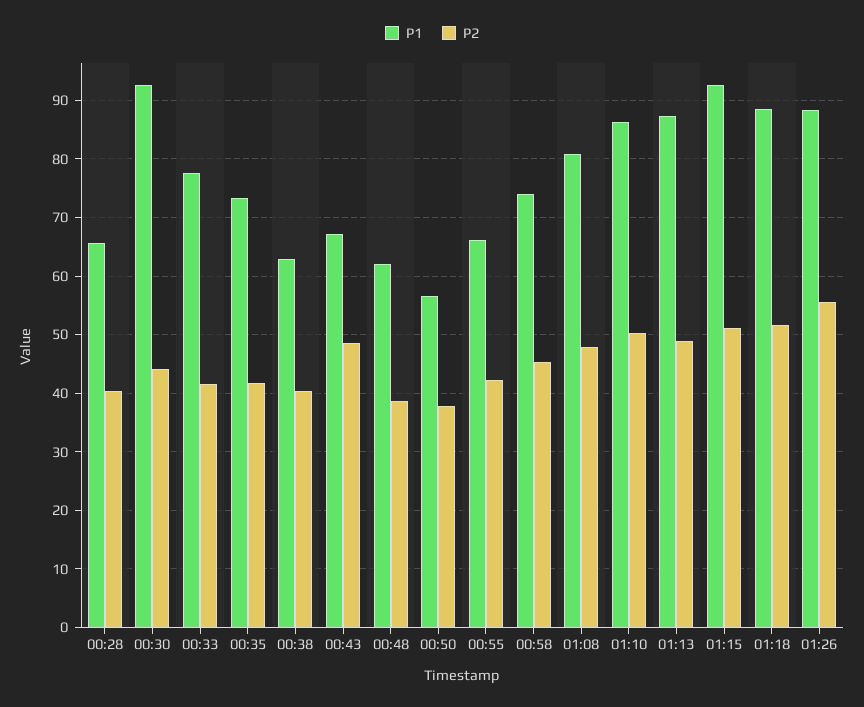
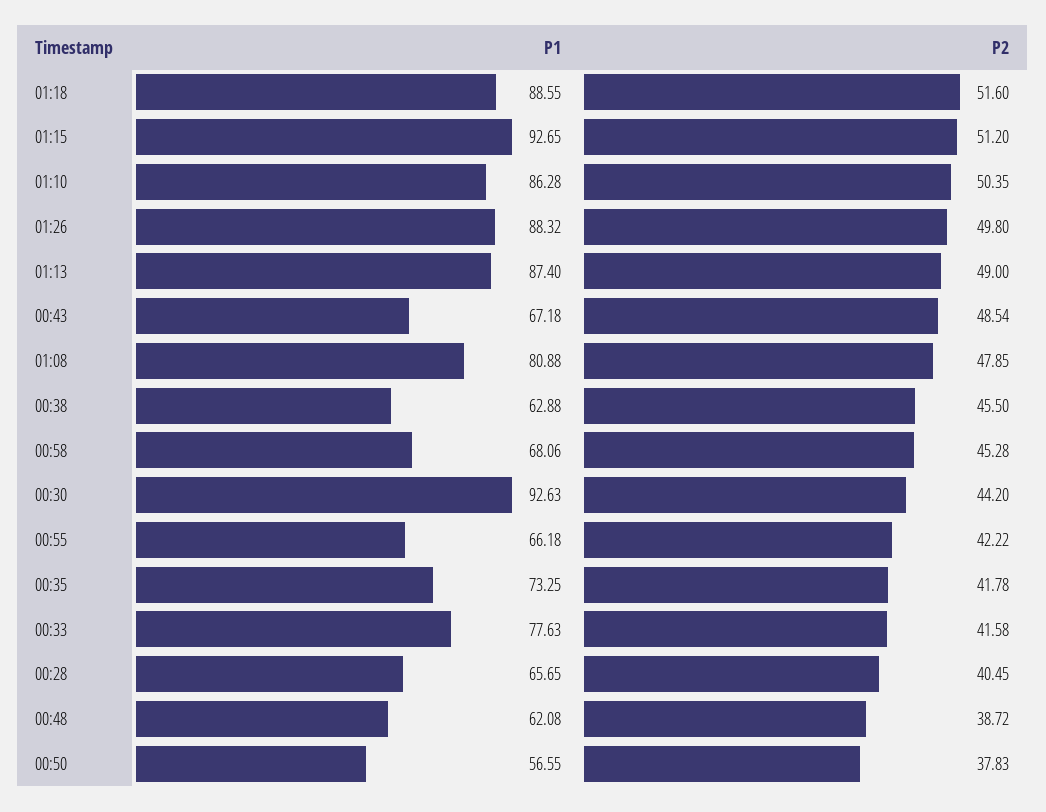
P2, 00:38: 40 -> 45.5
P1, 00:58: 74 -> 68.06
P2, 01:26: 56 -> 49.8

